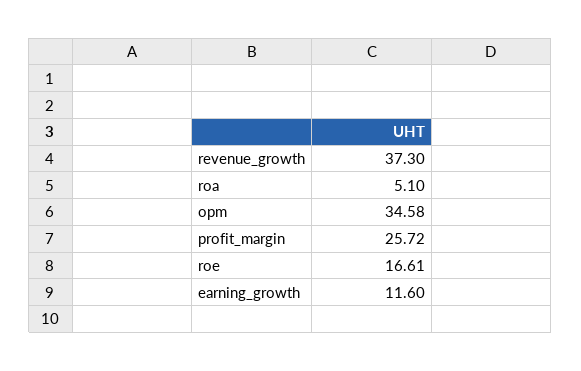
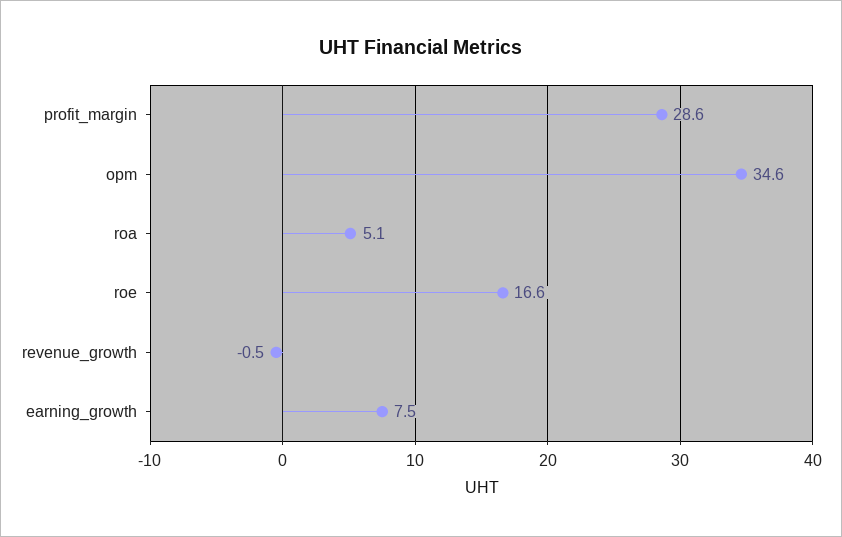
revenue_growth: 37.3 -> -0.5
profit_margin: 25.72 -> 28.6
earning_growth: 11.6 -> 7.5

